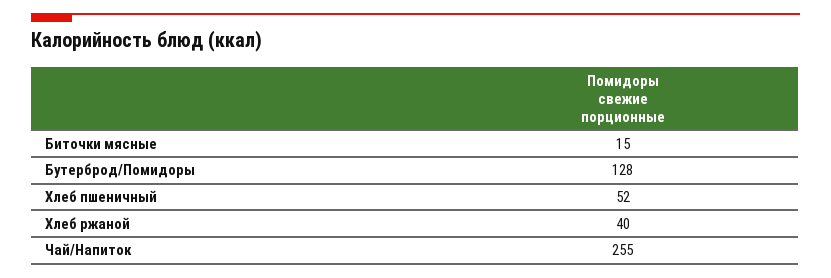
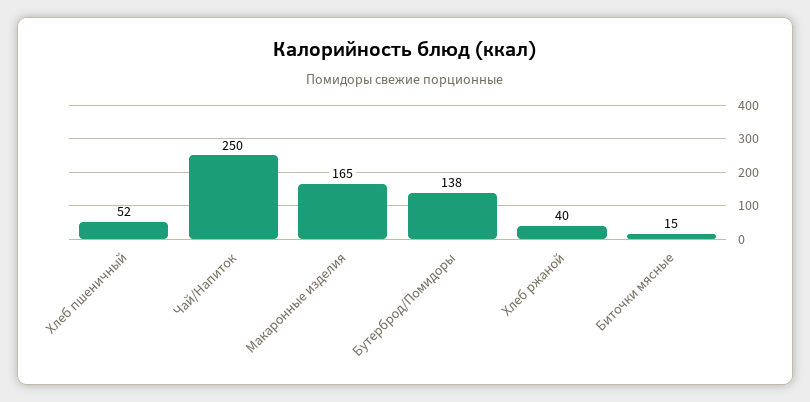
Бутерброд/Помидоры: 128 -> 138
Чай/Напиток: 255 -> 250
Макаронные изделия: none -> 165

